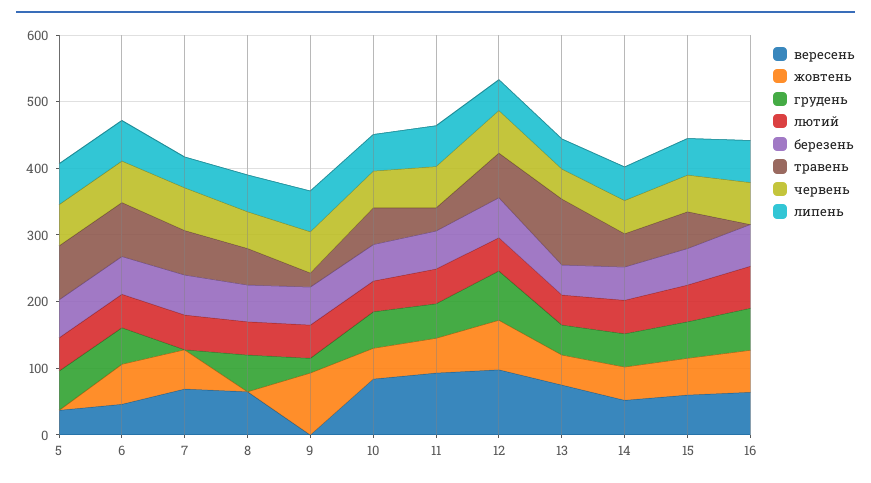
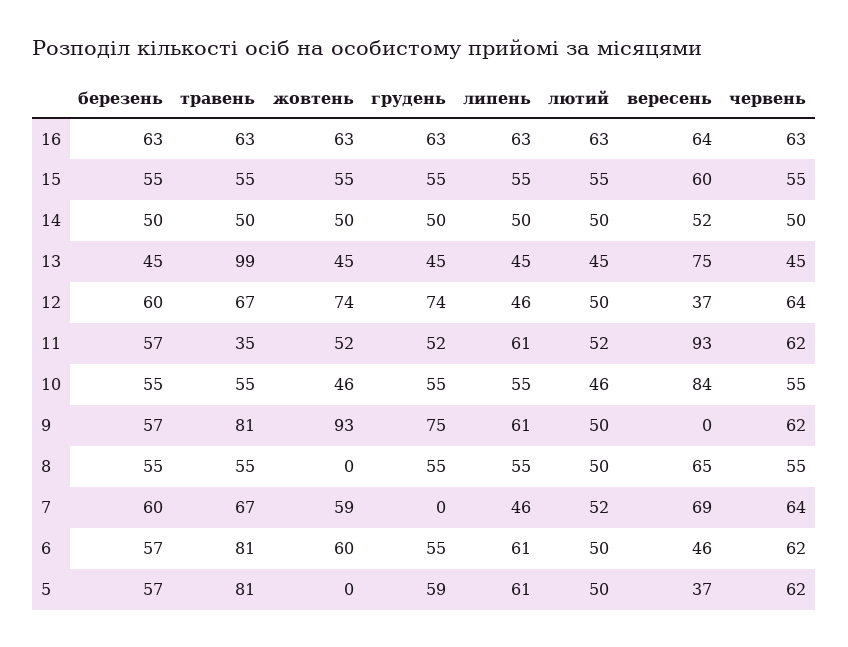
грудень, 9: 20 -> 75
травень, 9: 20 -> 81
вересень, 12: 100 -> 37
травень, 16: 0 -> 63

